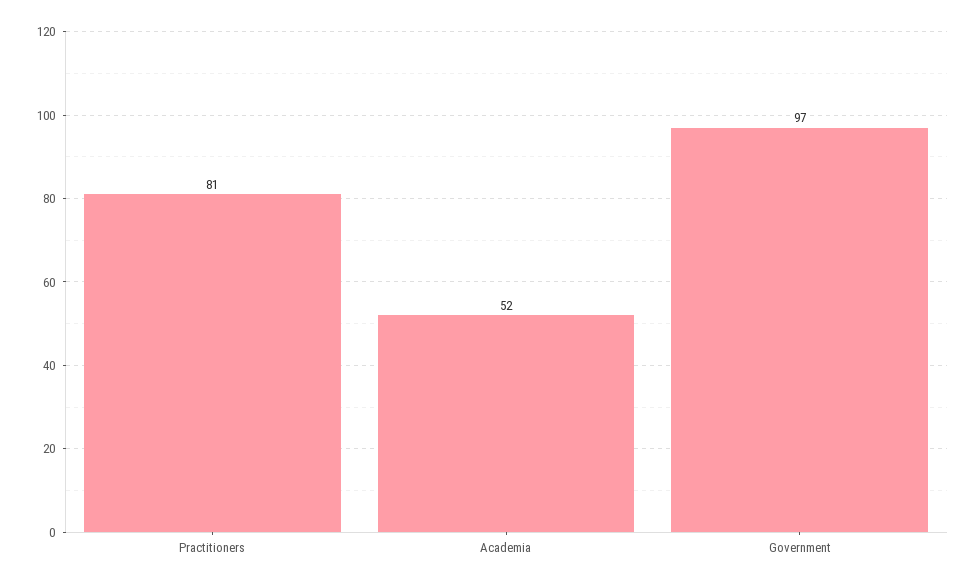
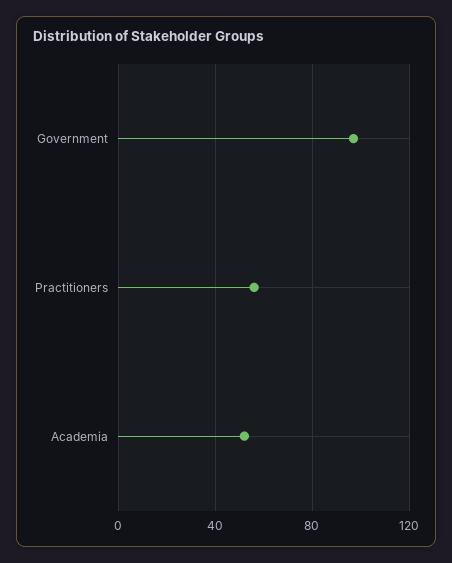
Practitioners: 81 -> 55

